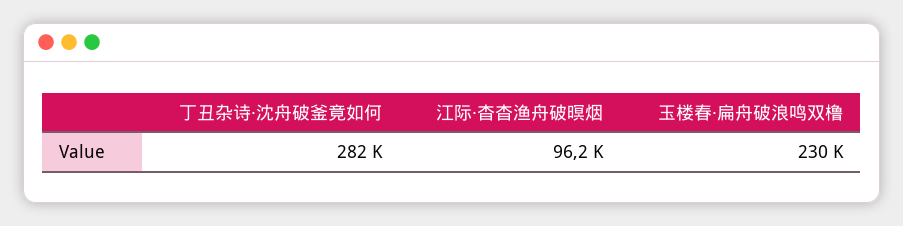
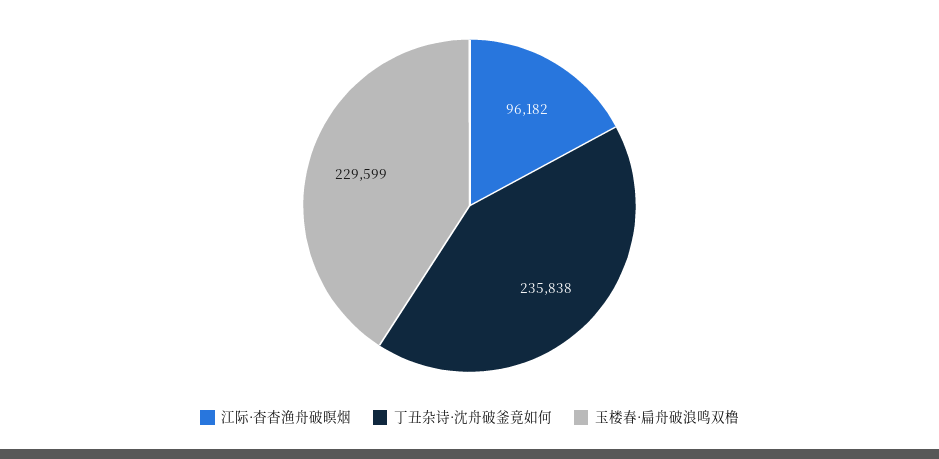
丁丑杂诗·沈舟破釜竟如何: 282000 -> 235838

